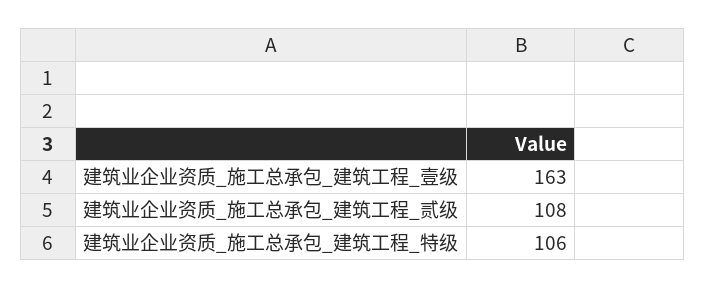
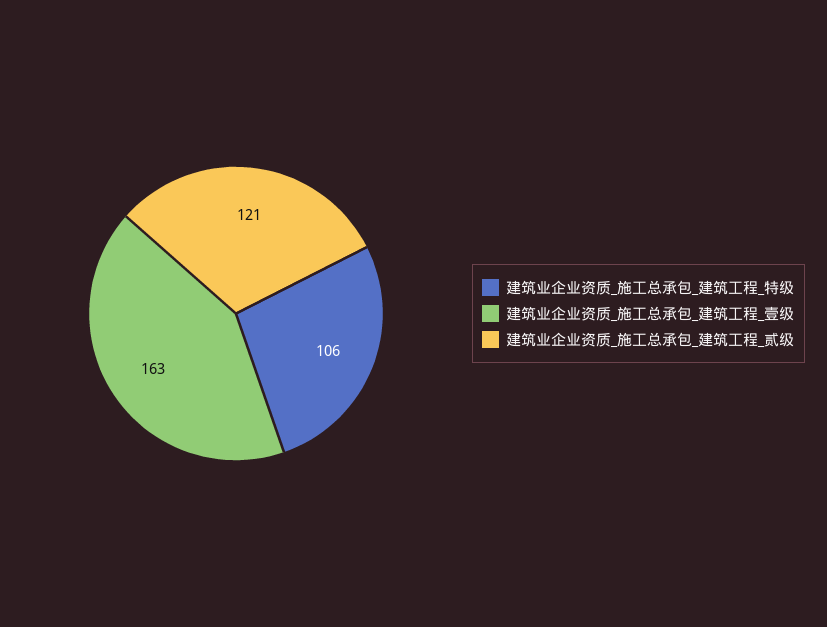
建筑业企业资质_施工总承包_建筑工程_贰级: 108 -> 121

